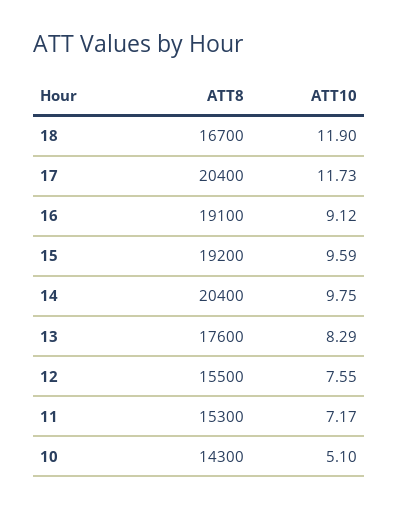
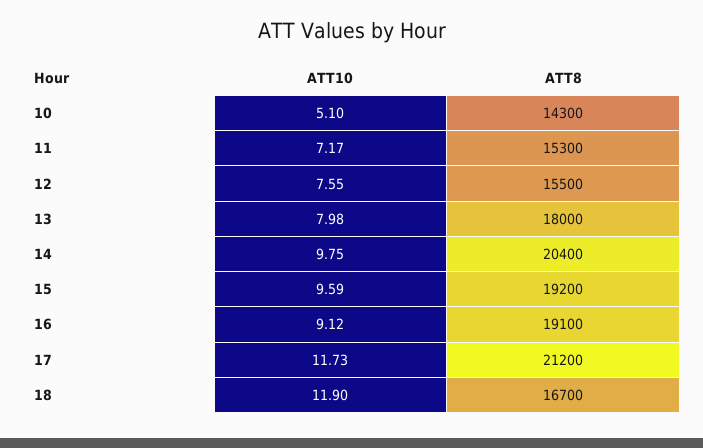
ATT8, 17: 20400 -> 21200
ATT8, 13: 17600 -> 18000
ATT10, 13: 8.29 -> 7.98

